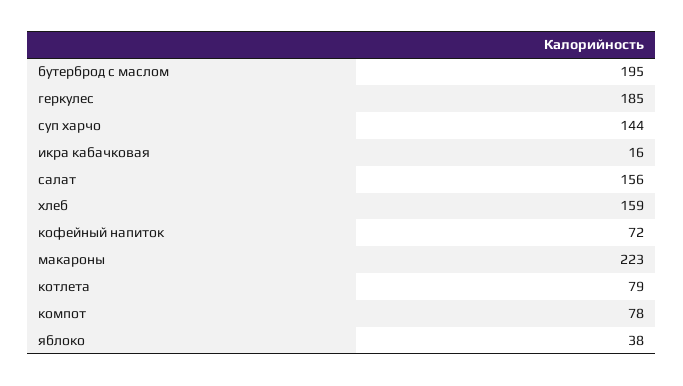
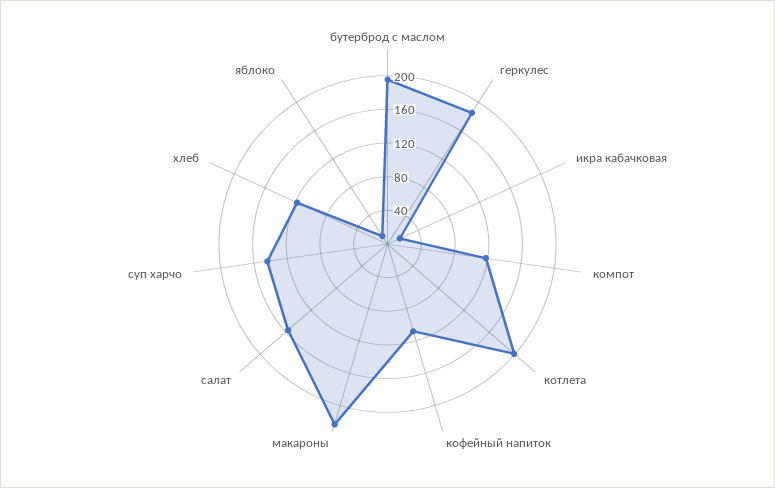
хлеб: 159 -> 120
кофейный напиток: 72 -> 110
котлета: 79 -> 200
компот: 78 -> 120
яблоко: 38 -> 10

